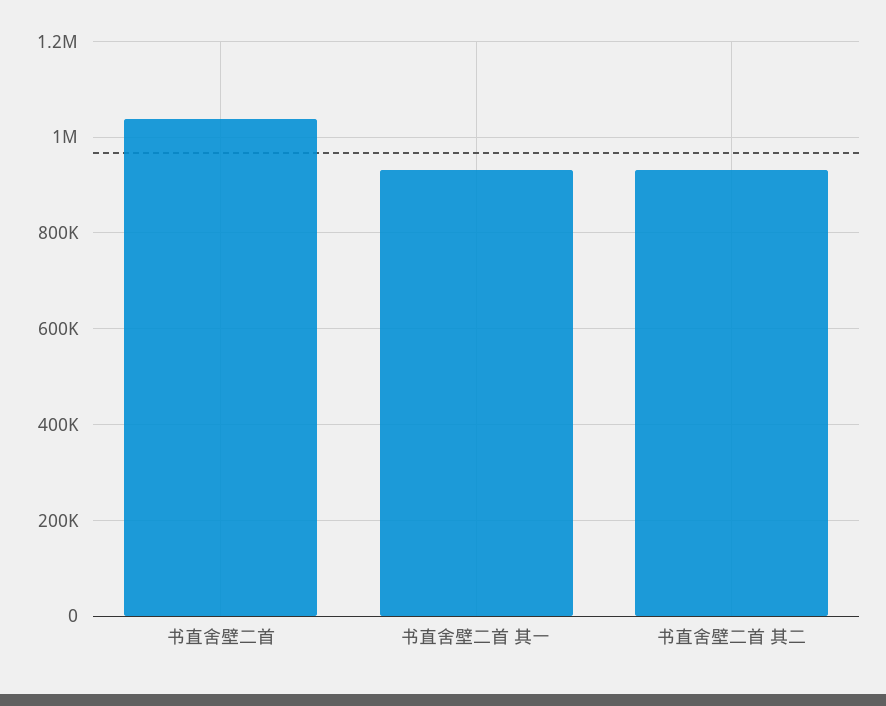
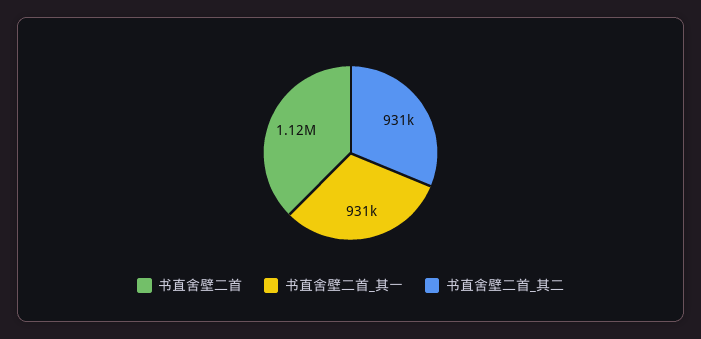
书直舍壁二首: 1040000 -> 1120000

